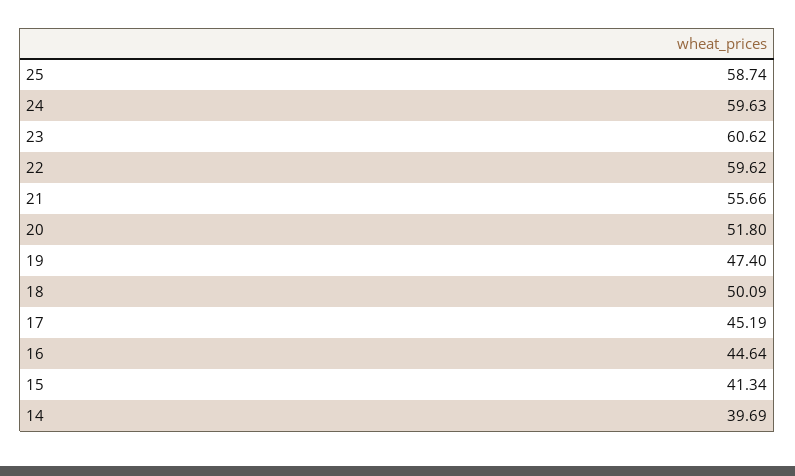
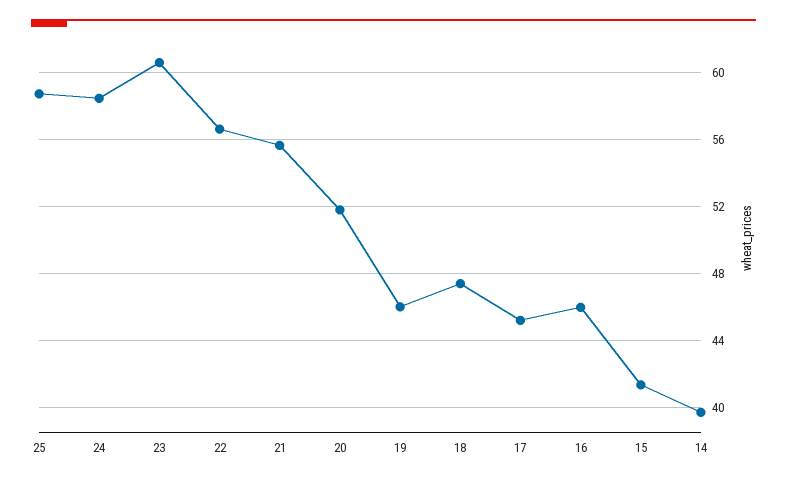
24: 59.63 -> 58.5
22: 59.62 -> 56.5
19: 47.4 -> 46
18: 50.09 -> 47.5
16: 44.64 -> 46

